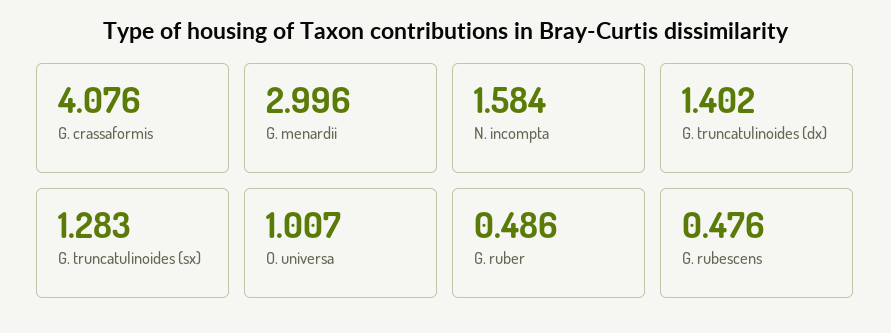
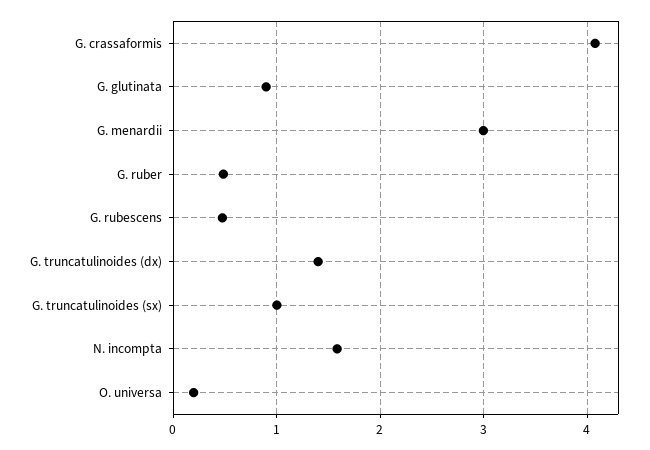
G. truncatulinoides (sx): 1.283 -> 1
O. universa: 1.007 -> 0.2
G. glutinata: none -> 0.9

